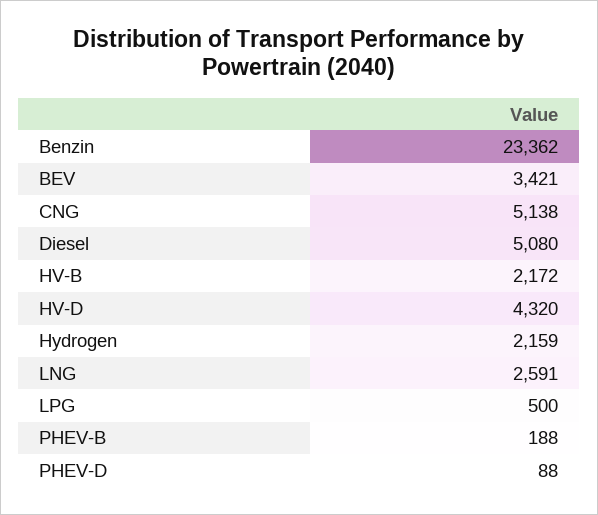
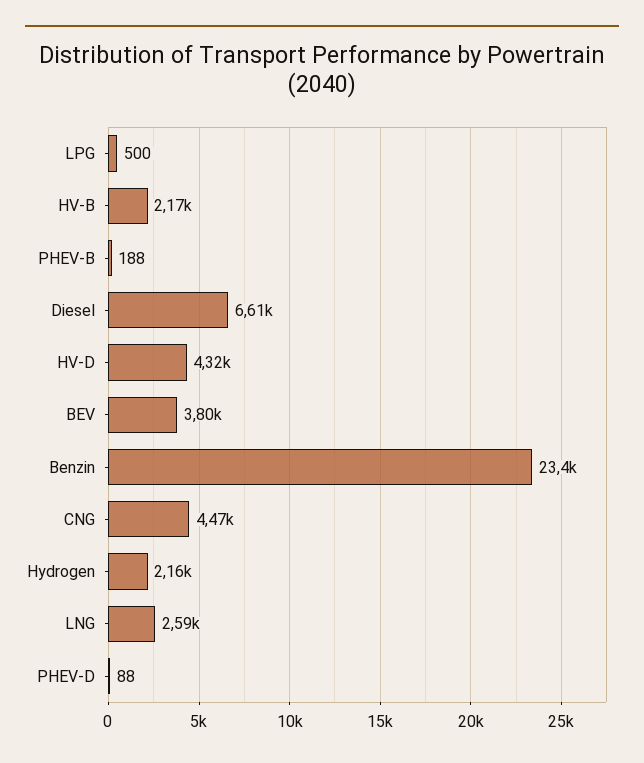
BEV: 3421 -> 3800
CNG: 5138 -> 4470
Diesel: 5080 -> 6610

